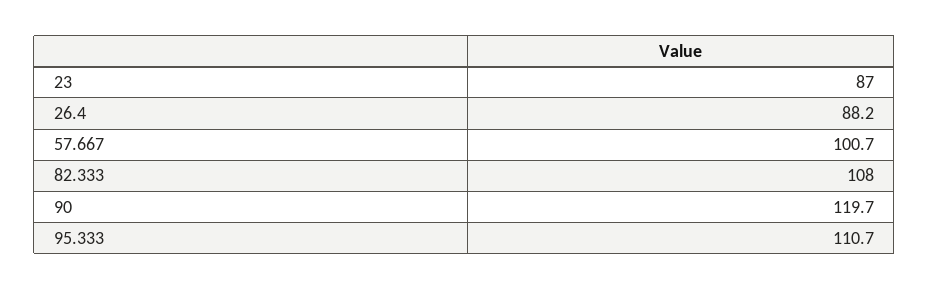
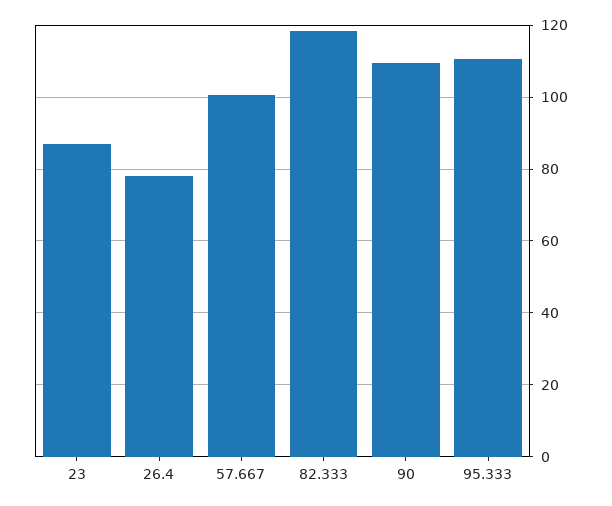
26.4: 88.2 -> 78
82.333: 108 -> 118
90: 119.7 -> 110

